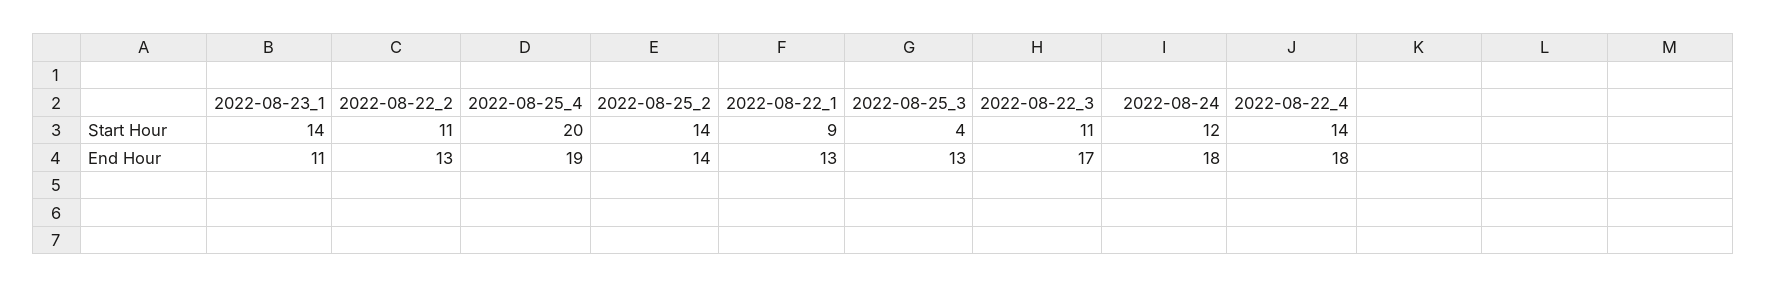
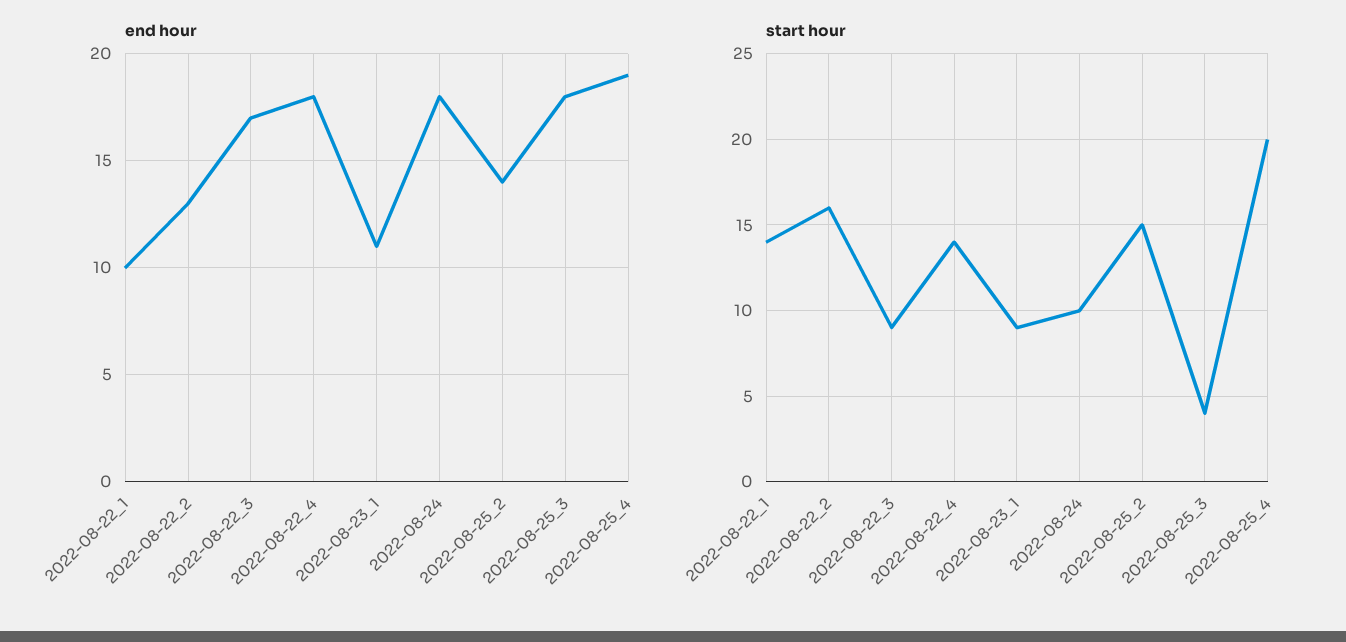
Start Hour, 2022-08-23_1: 14 -> 9
Start Hour, 2022-08-22_2: 11 -> 16
Start Hour, 2022-08-25_2: 14 -> 15
Start Hour, 2022-08-22_1: 9 -> 14
Start Hour, 2022-08-22_3: 11 -> 9
Start Hour, 2022-08-24: 12 -> 10
End Hour, 2022-08-22_1: 13 -> 10
End Hour, 2022-08-25_3: 13 -> 18

